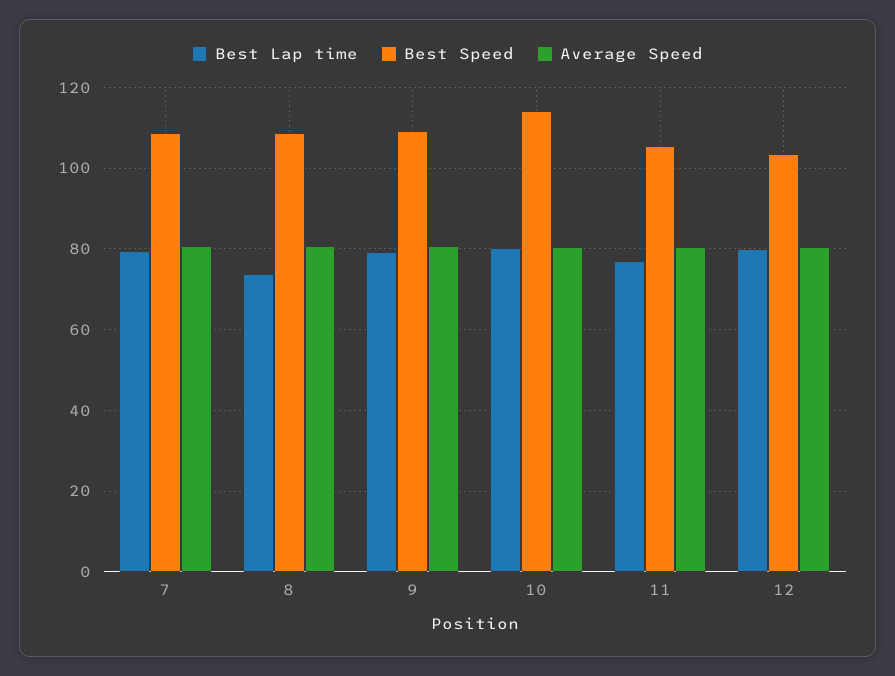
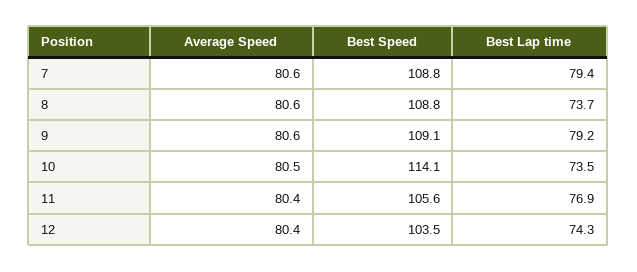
Best Lap time, 10: 80 -> 73.5
Best Lap time, 12: 80 -> 74.3

